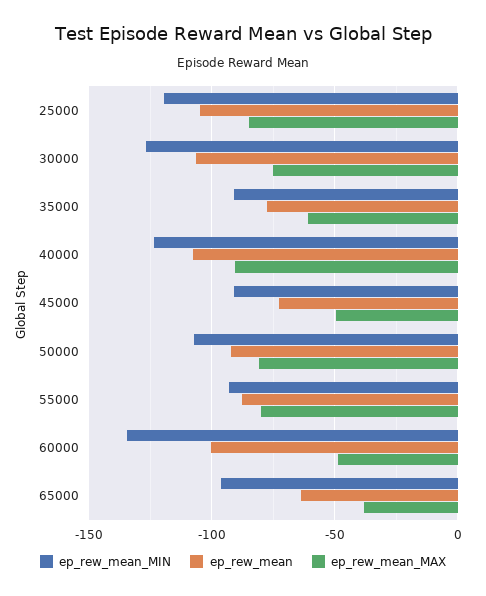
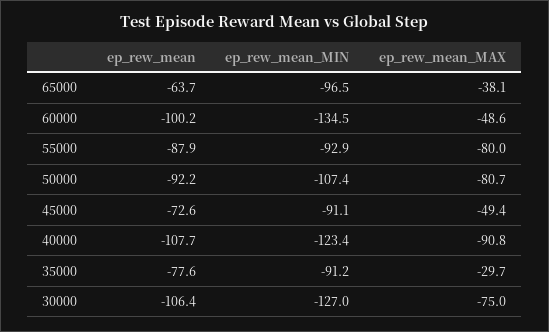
ep_rew_mean_MIN, 25000: -120 -> none
ep_rew_mean, 25000: -105 -> none
ep_rew_mean_MAX, 25000: -85 -> none
ep_rew_mean_MAX, 35000: -60 -> -29.7

